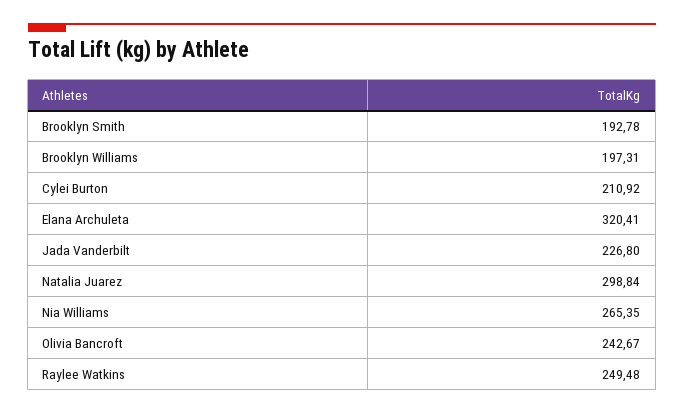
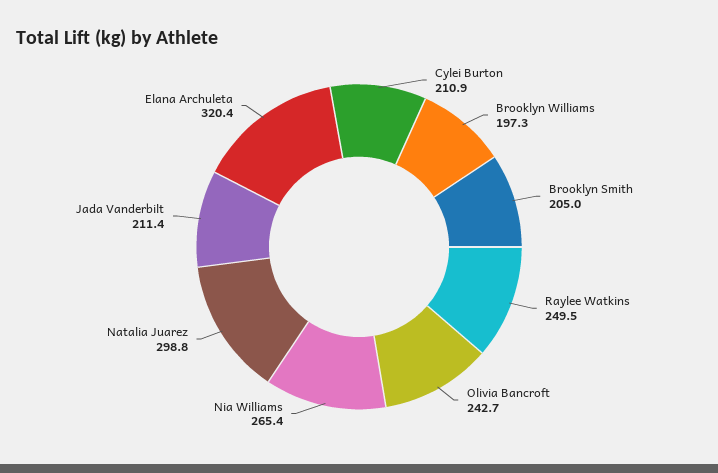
Brooklyn Smith: 192.78 -> 205
Jada Vanderbilt: 226.8 -> 211.4

